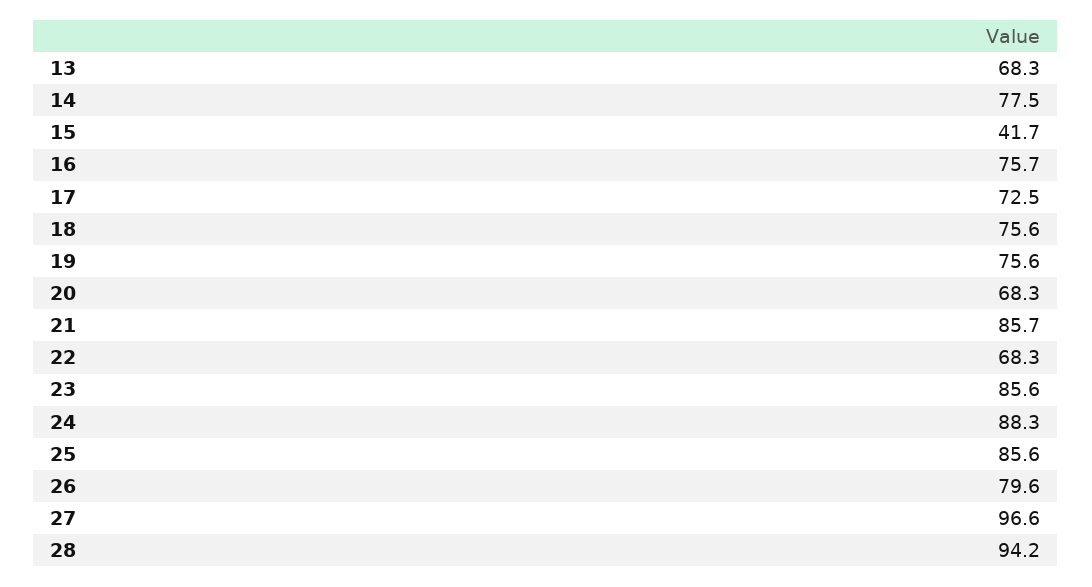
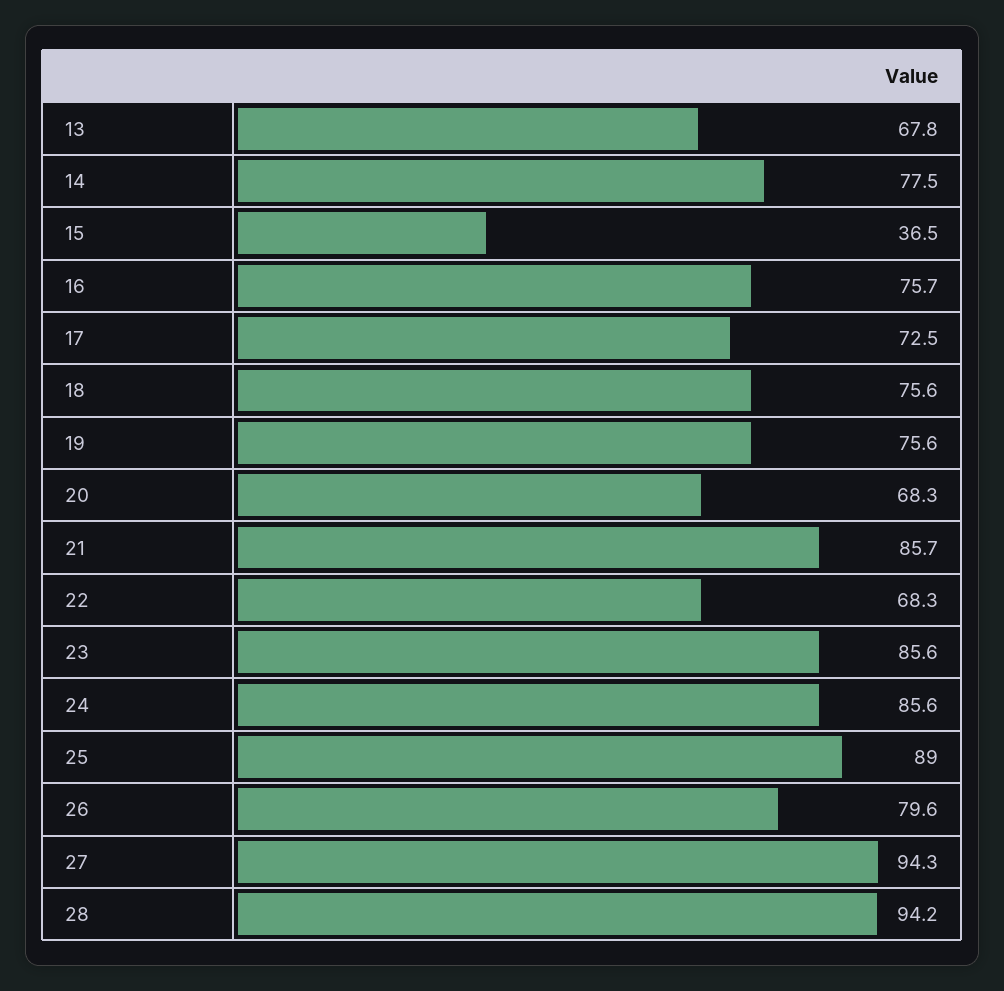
13: 68.3 -> 67.8
15: 41.7 -> 36.5
24: 88.3 -> 85.6
25: 85.6 -> 89
27: 96.6 -> 94.3

